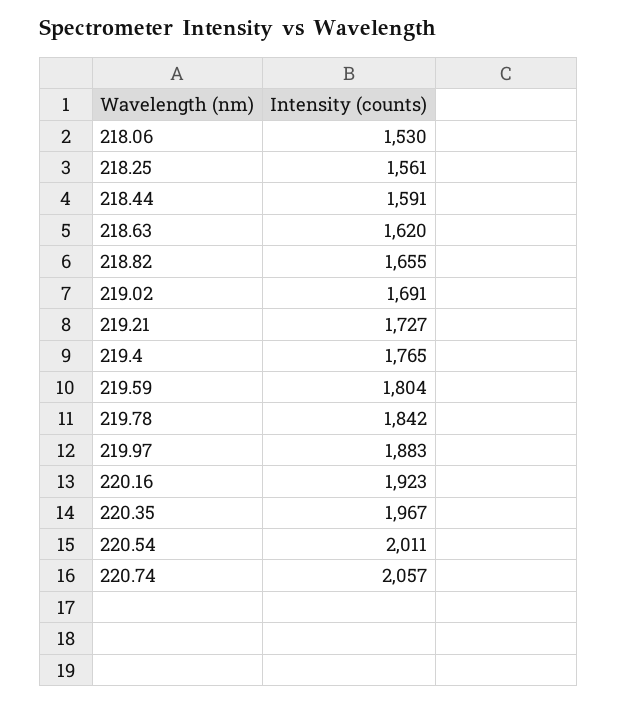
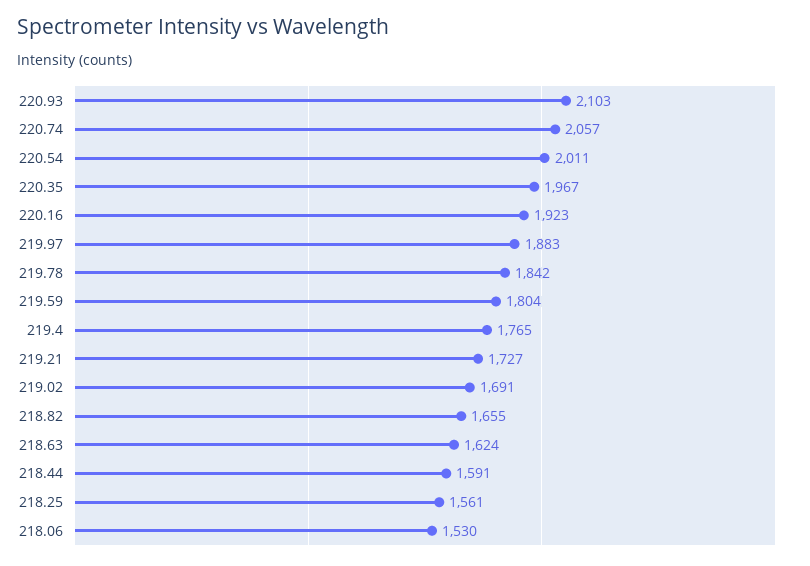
218.63: 1620 -> 1624
220.93: none -> 2103

